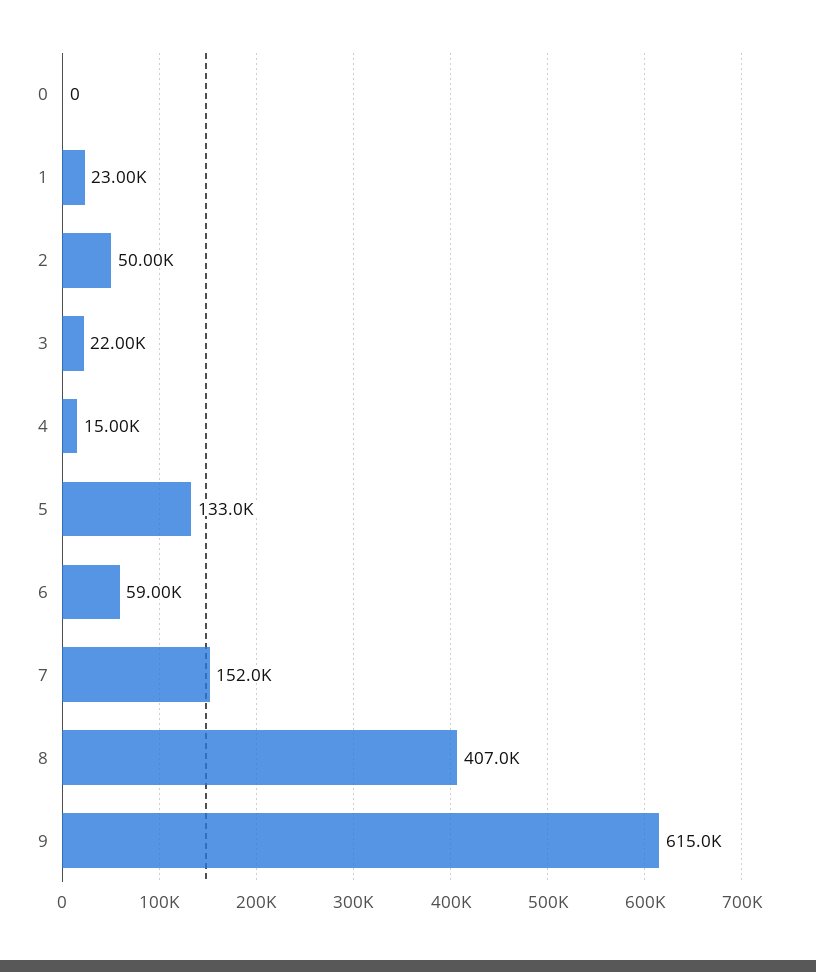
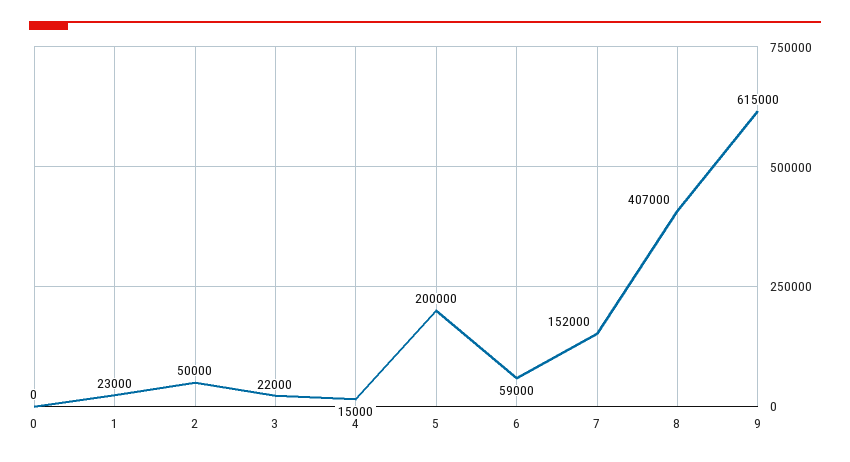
5: 133000 -> 200000

